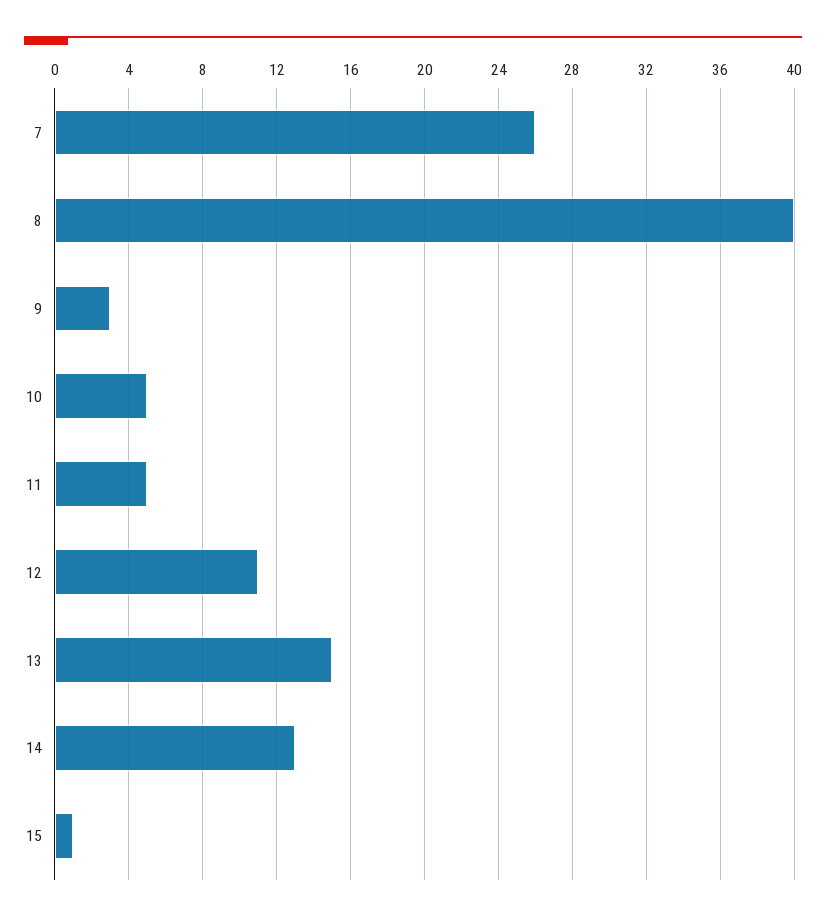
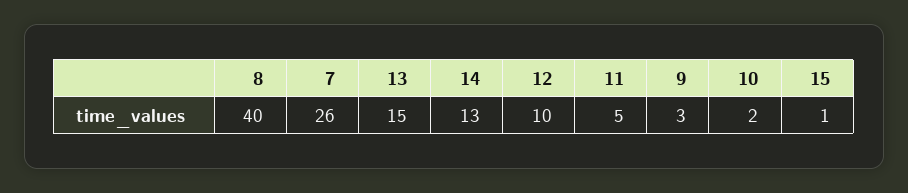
10: 5 -> 2
12: 11 -> 10

